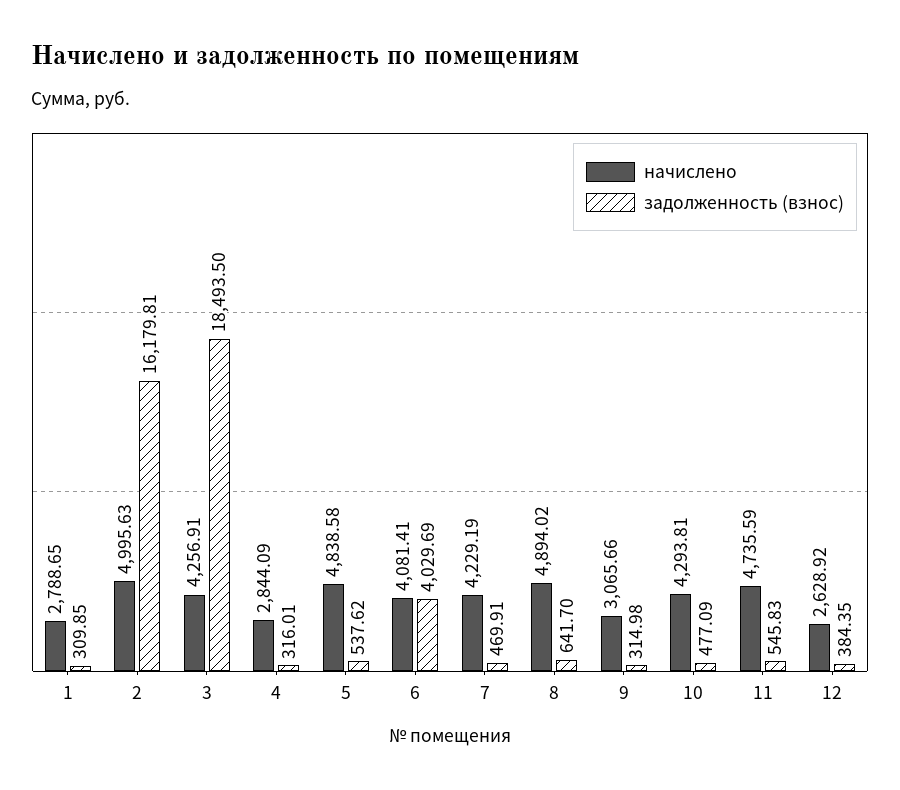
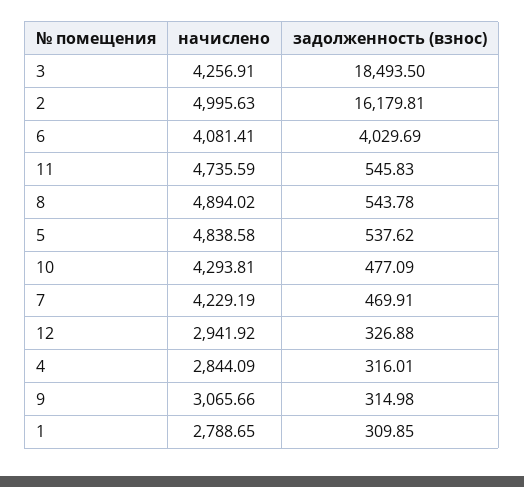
задолженность (взнос), 8: 641.7 -> 543.78
начислено, 12: 2628.92 -> 2941.92
задолженность (взнос), 12: 384.35 -> 326.88

